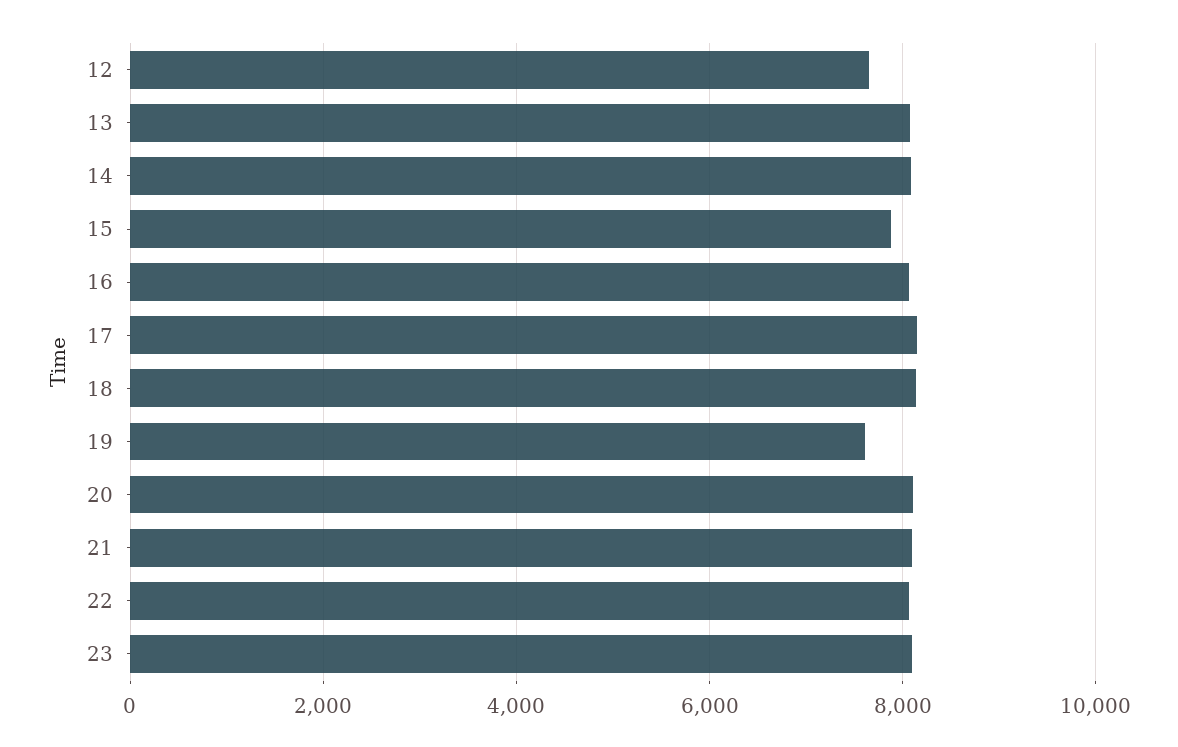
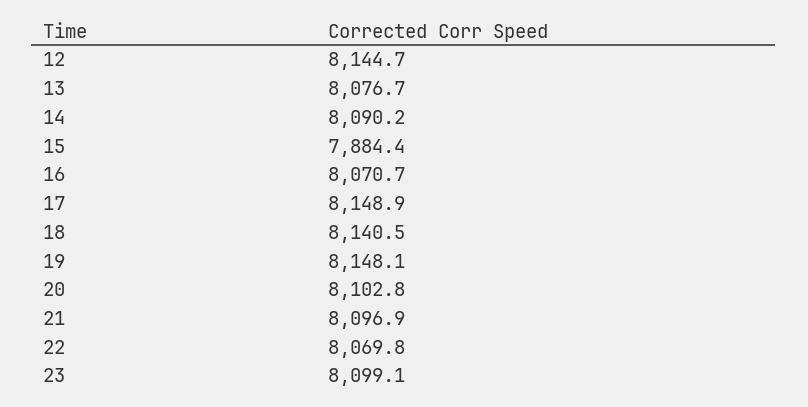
12: 7600 -> 8144.7
19: 7600 -> 8148.1

